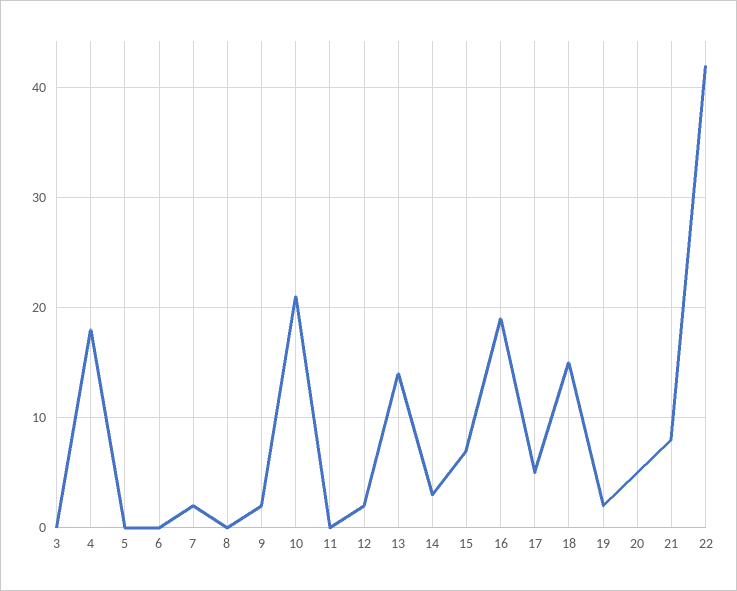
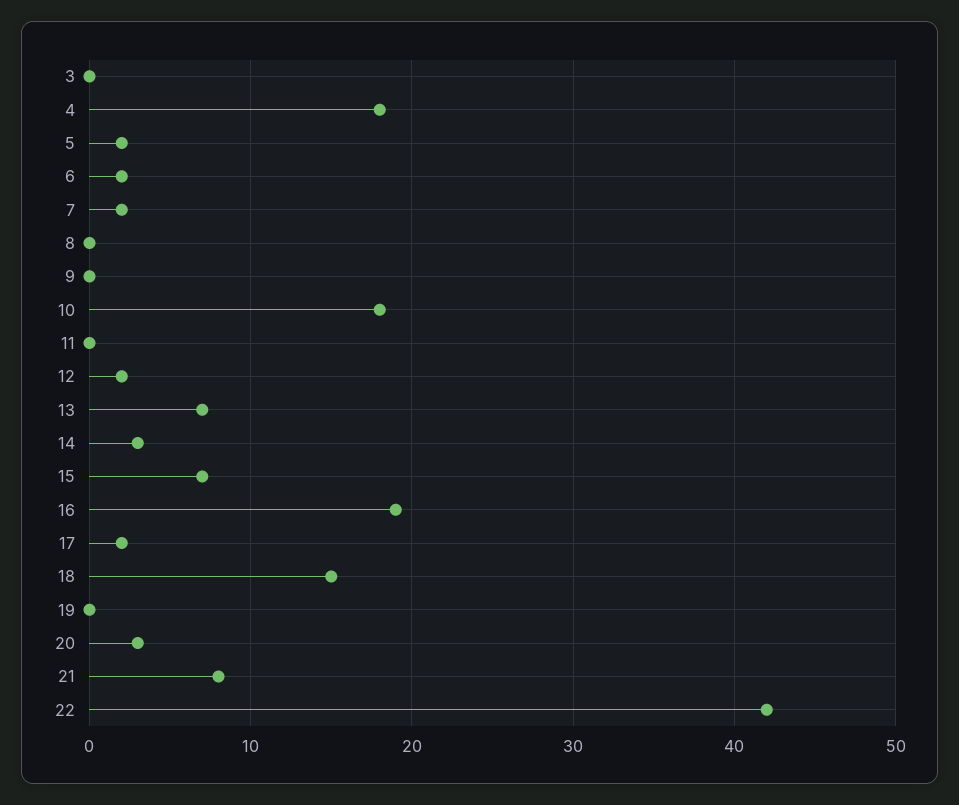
5: 0 -> 2
6: 0 -> 2
9: 2 -> 0
10: 21 -> 18
13: 14 -> 7
17: 5 -> 2
19: 2 -> 0
20: 5 -> 3

